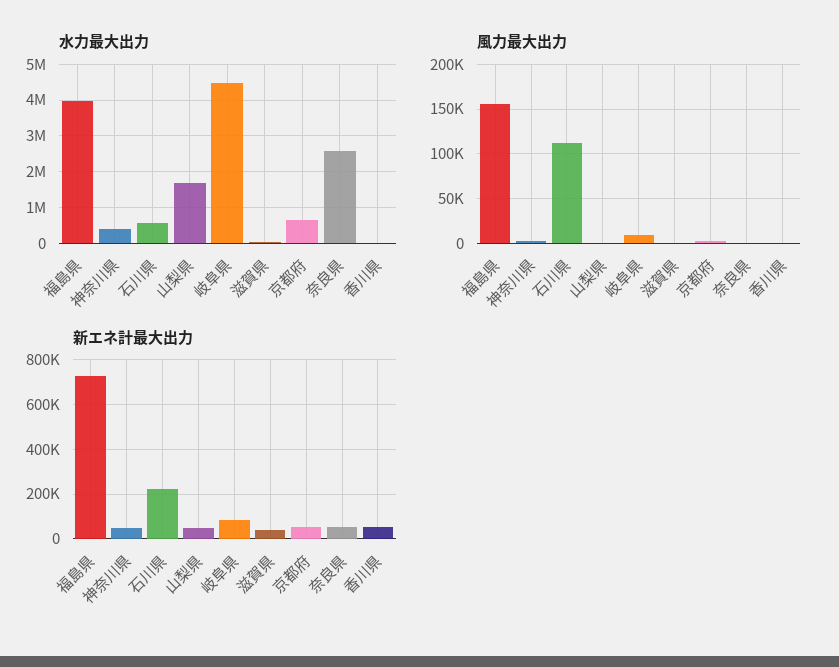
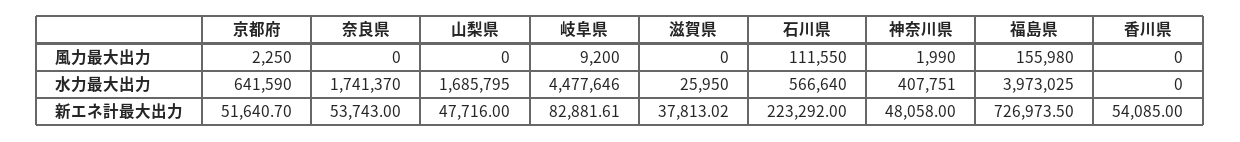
水力最大出力, 奈良県: 2600000 -> 1741370

